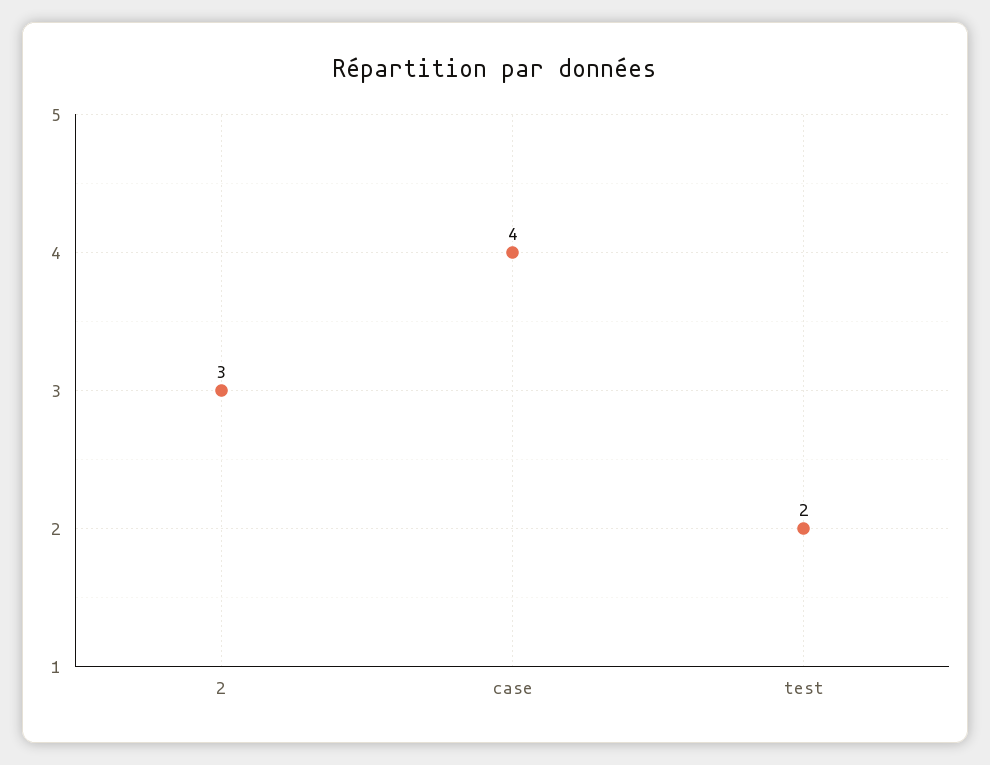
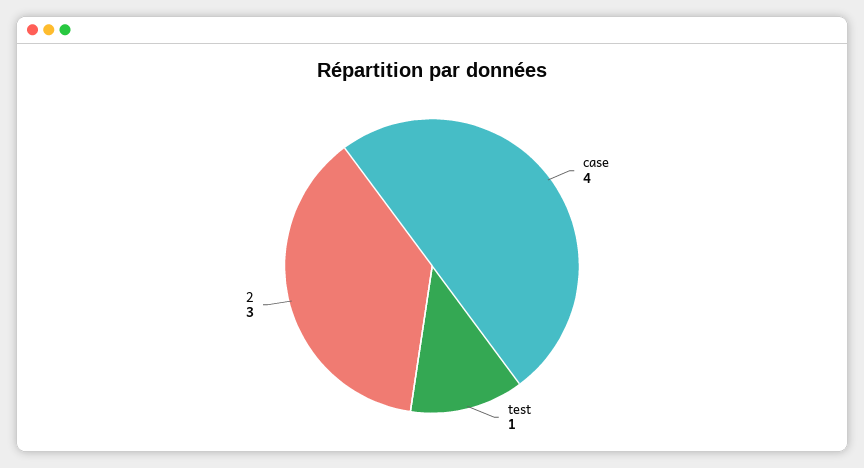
test: 2 -> 1

